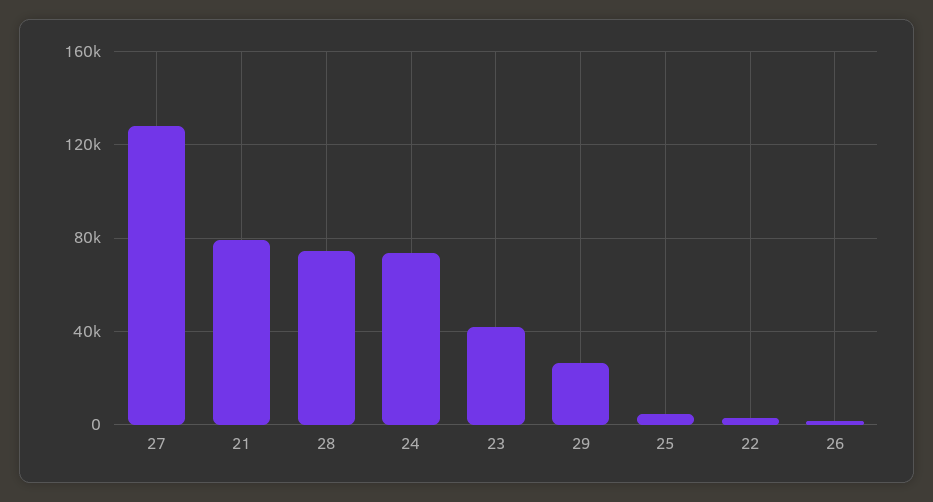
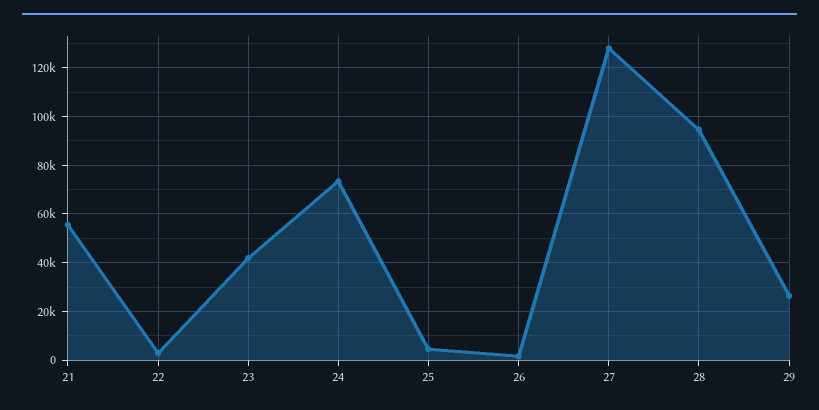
21: 80000 -> 55000
28: 75000 -> 95000

